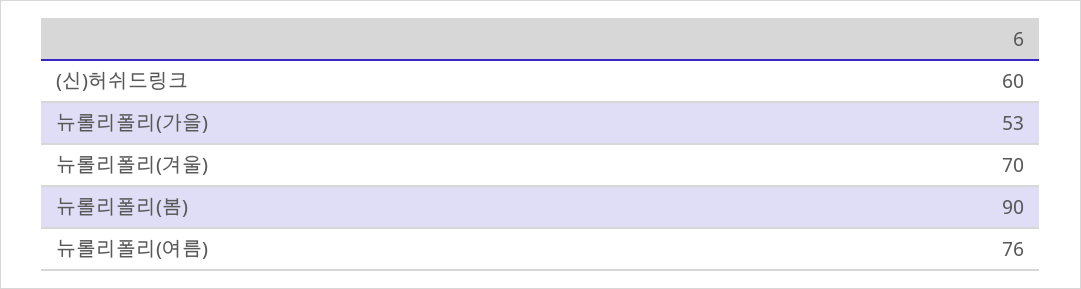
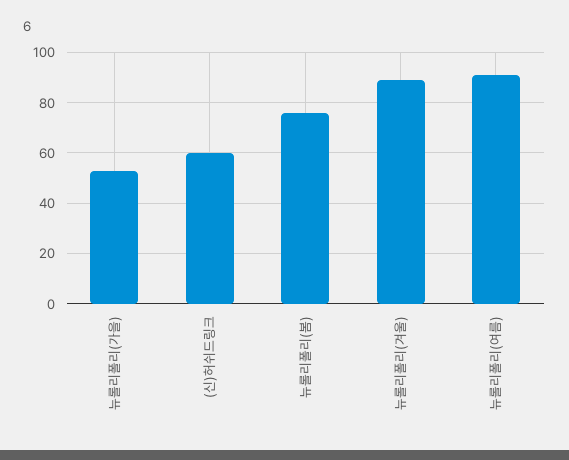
뉴롤리폴리(겨울): 70 -> 90
뉴롤리폴리(봄): 90 -> 75
뉴롤리폴리(여름): 76 -> 90

